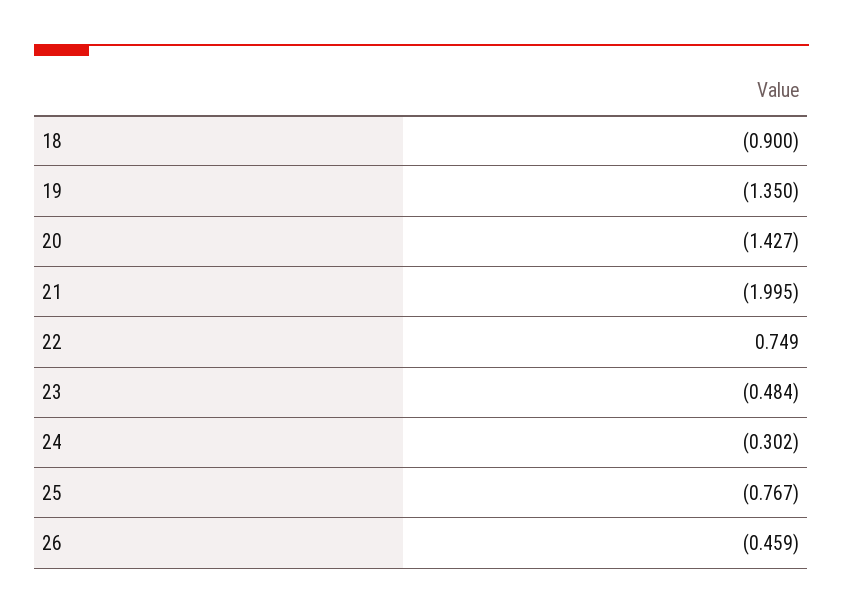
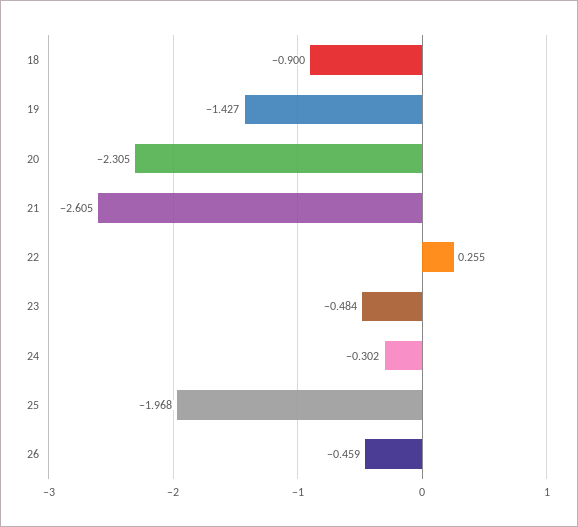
19: -1.35 -> -1.427
20: -1.427 -> -2.305
21: -1.995 -> -2.605
22: 0.749 -> 0.255
25: -0.767 -> -1.968

